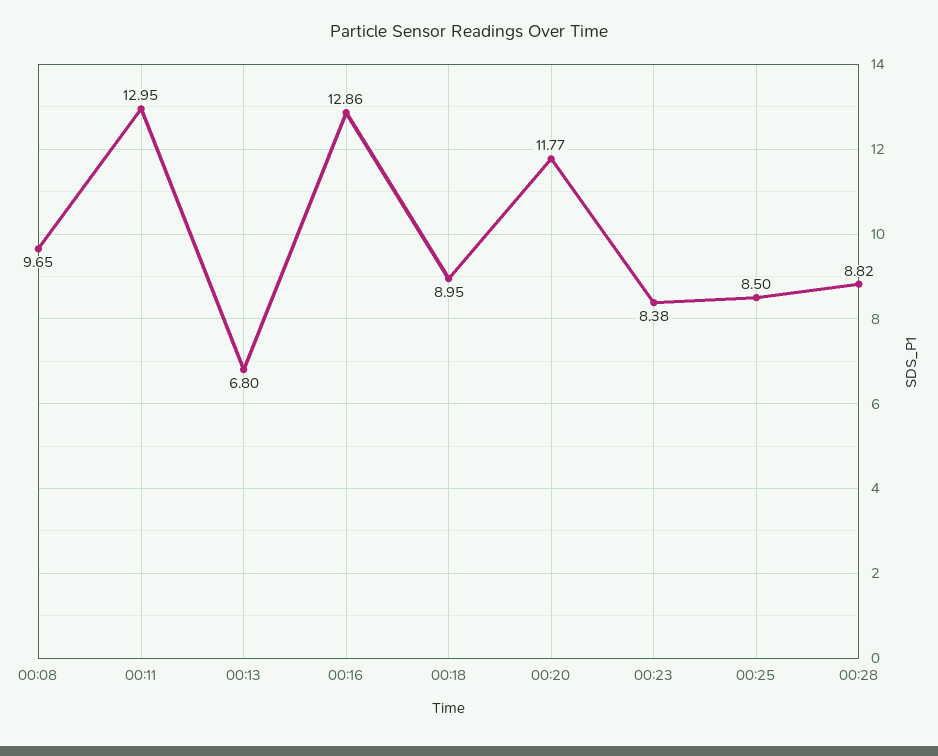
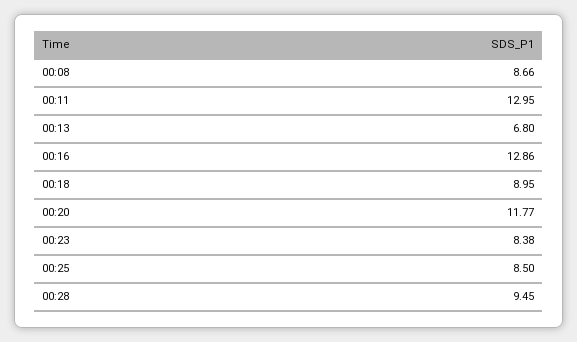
00:08: 9.65 -> 8.66
00:28: 8.82 -> 9.45

